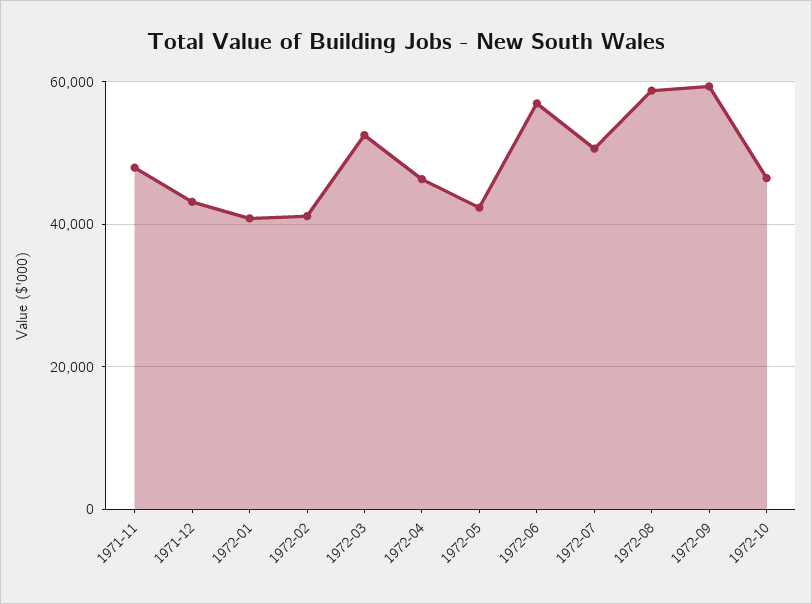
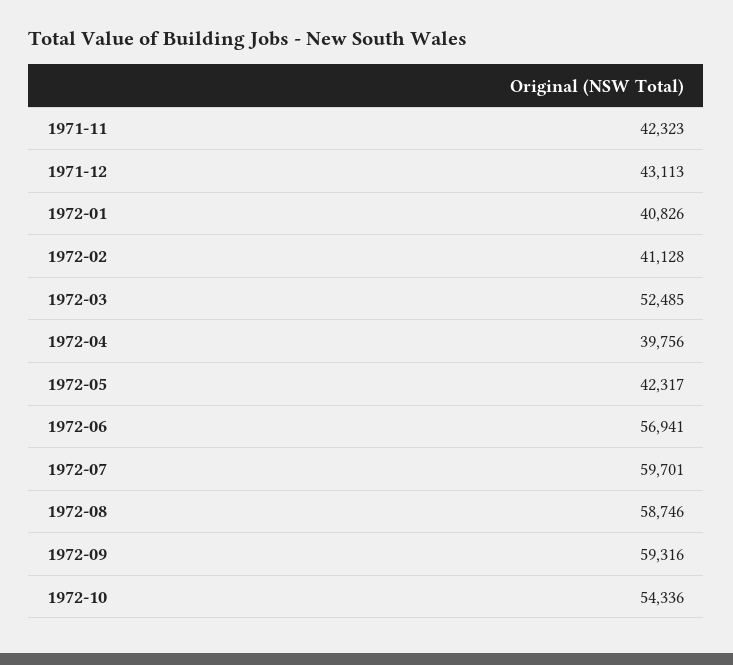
1971-11: 48000 -> 42323
1972-04: 46000 -> 39756
1972-07: 50000 -> 59701
1972-10: 46000 -> 54336

